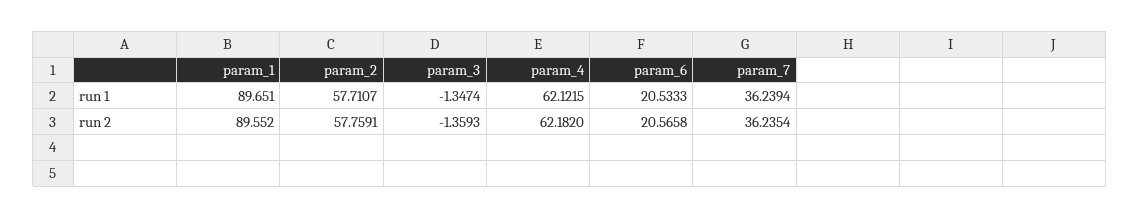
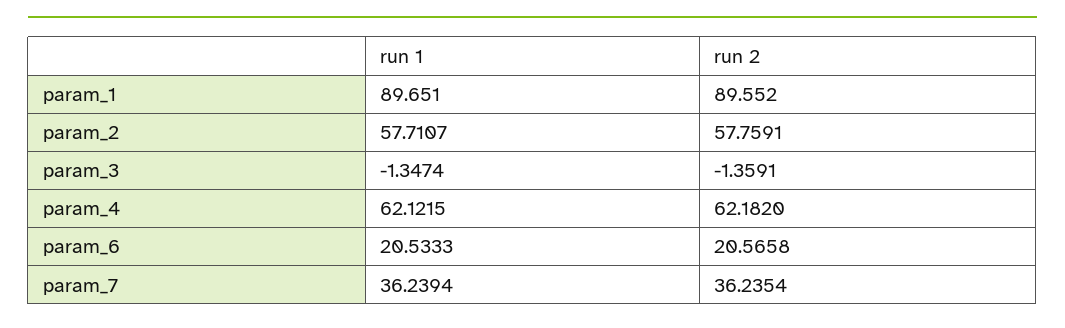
param_3, run 2: -1.3593 -> -1.3591

